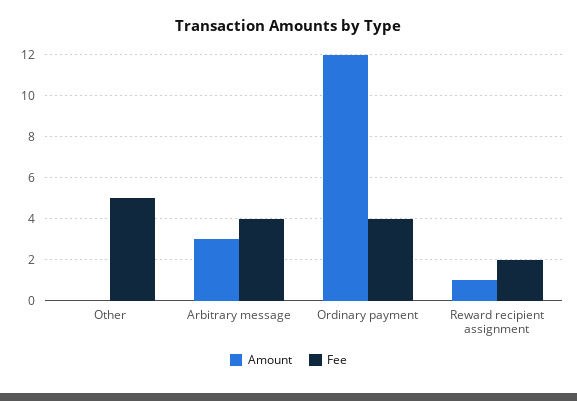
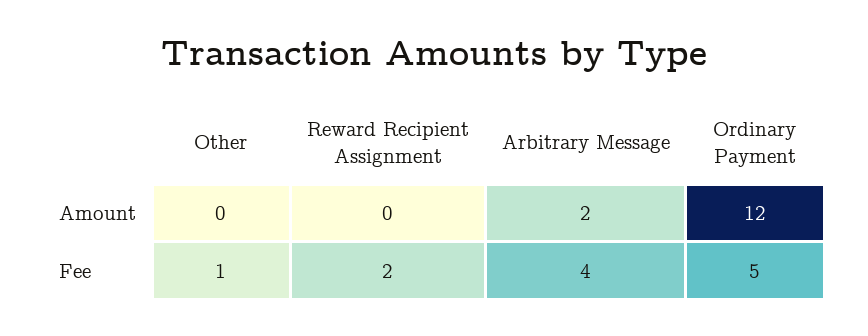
Fee, Other: 5 -> 1
Amount, Arbitrary message: 3 -> 2
Fee, Ordinary payment: 4 -> 5
Amount, Reward recipient assignment: 1 -> 0

